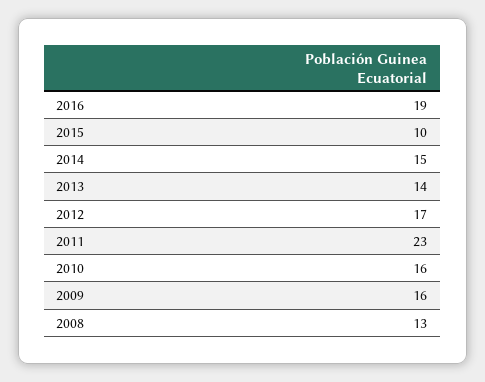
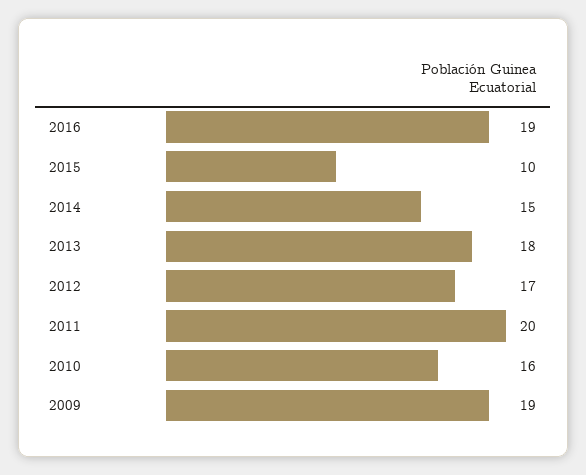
2013: 14 -> 18
2011: 23 -> 20
2009: 16 -> 19
2008: 13 -> none

